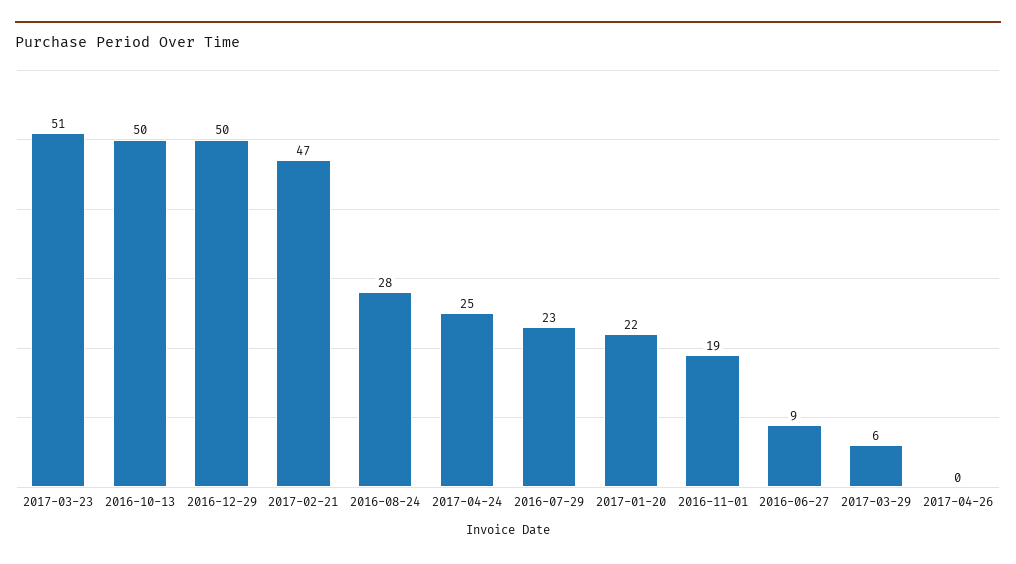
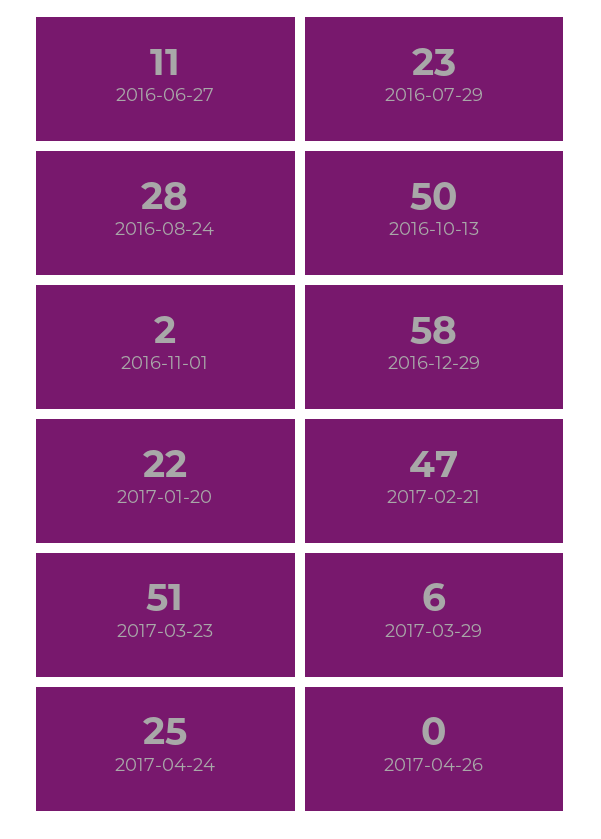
2016-12-29: 50 -> 58
2016-11-01: 19 -> 2
2016-06-27: 9 -> 11

